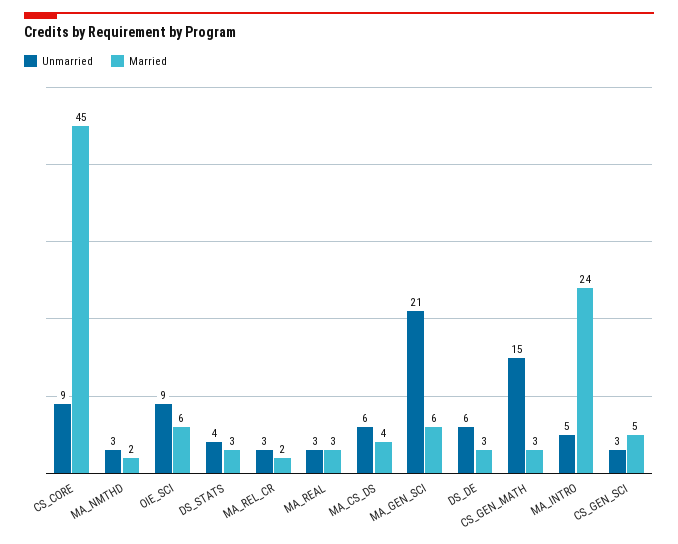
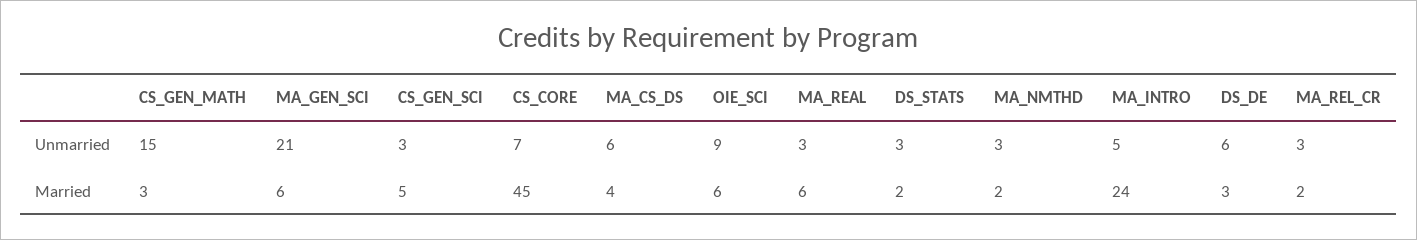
Unmarried, CS_CORE: 9 -> 7
Unmarried, DS_STATS: 4 -> 3
Married, DS_STATS: 3 -> 2
Married, MA_REAL: 3 -> 6

